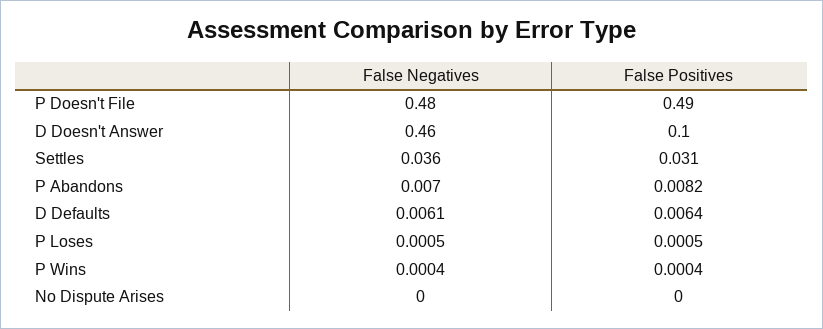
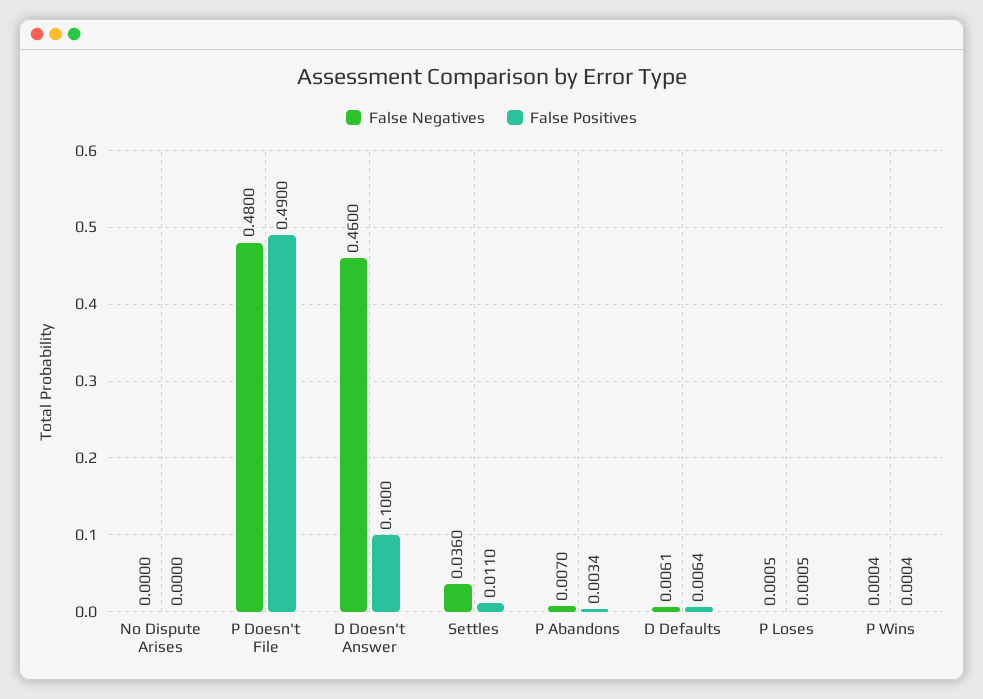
False Positives, Settles: 0.031 -> 0.011
False Positives, P Abandons: 0.0082 -> 0.0034

